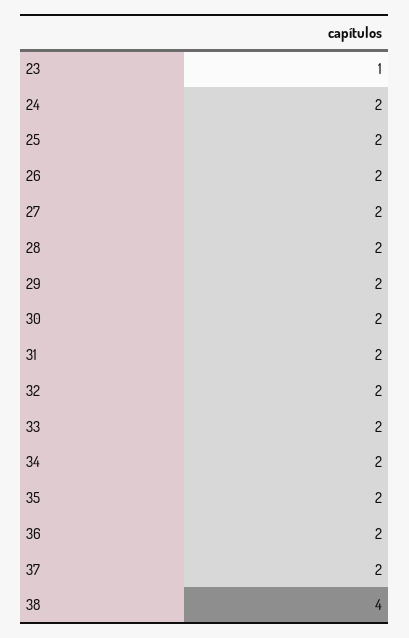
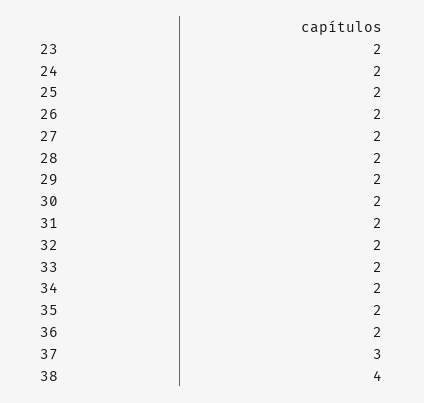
23: 1 -> 2
37: 2 -> 3

